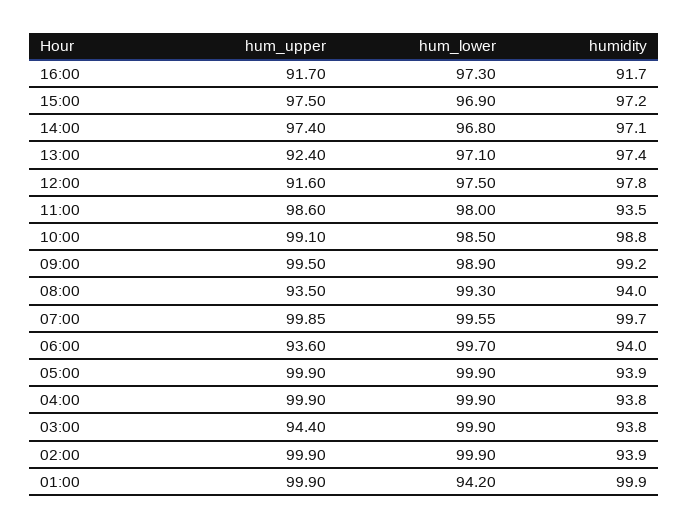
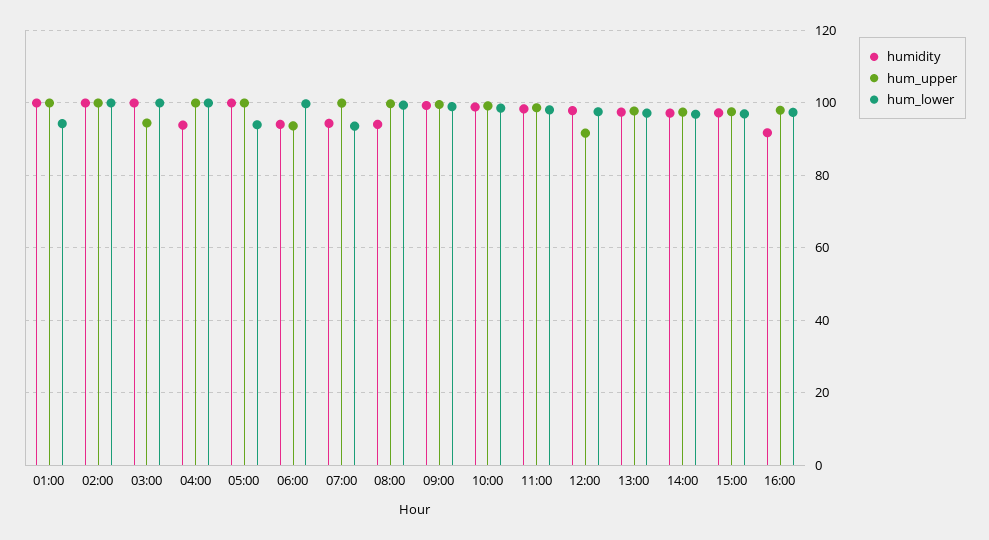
hum_upper, 16:00: 91.7 -> 98
hum_upper, 13:00: 92.4 -> 98
humidity, 11:00: 93.5 -> 98
hum_upper, 08:00: 93.5 -> 100
hum_lower, 07:00: 99.55 -> 94
humidity, 07:00: 99.7 -> 94
hum_lower, 05:00: 99.9 -> 94
humidity, 05:00: 93.9 -> 100
humidity, 03:00: 93.8 -> 100
humidity, 02:00: 93.9 -> 100

